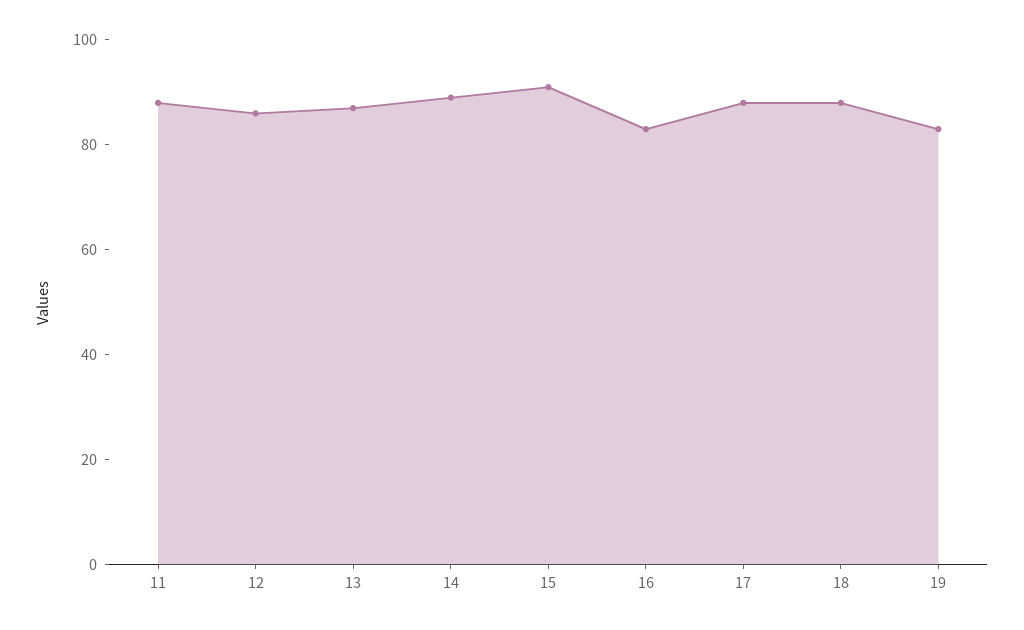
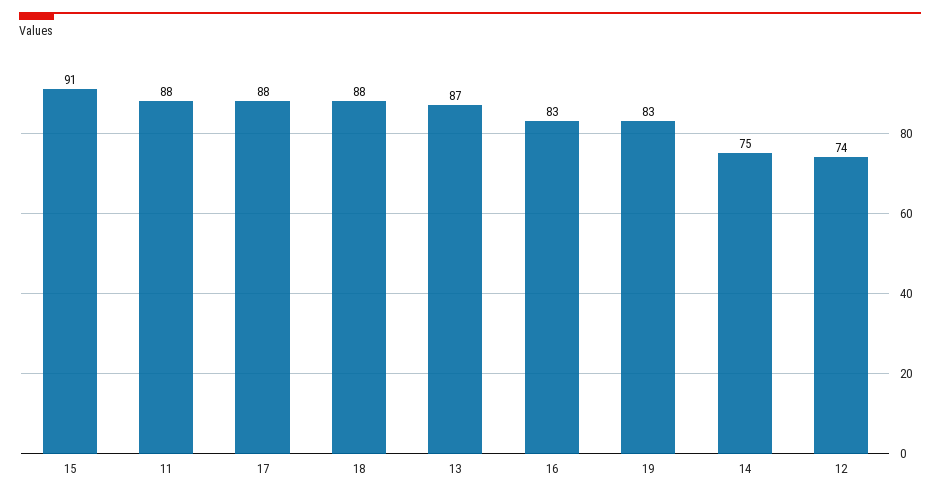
12: 85 -> 74
14: 90 -> 75

